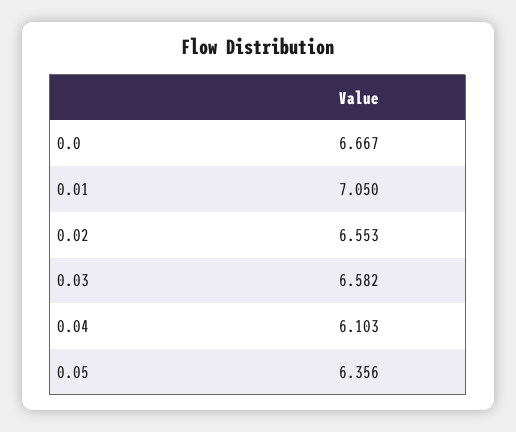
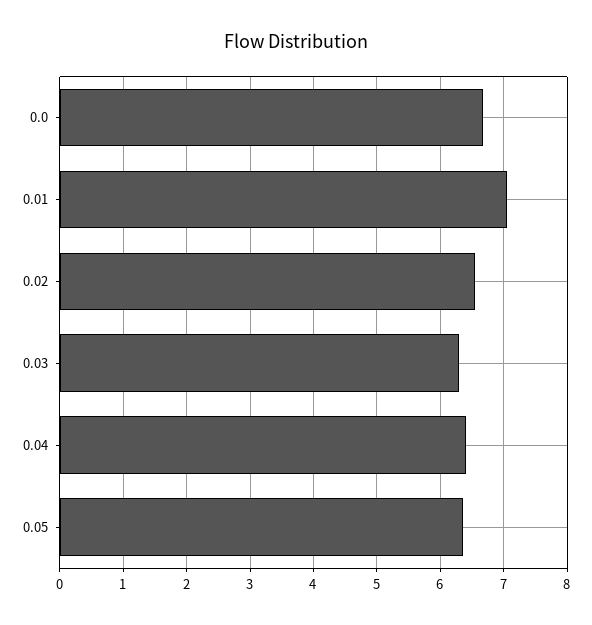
0.03: 6.582 -> 6.3
0.04: 6.103 -> 6.4

